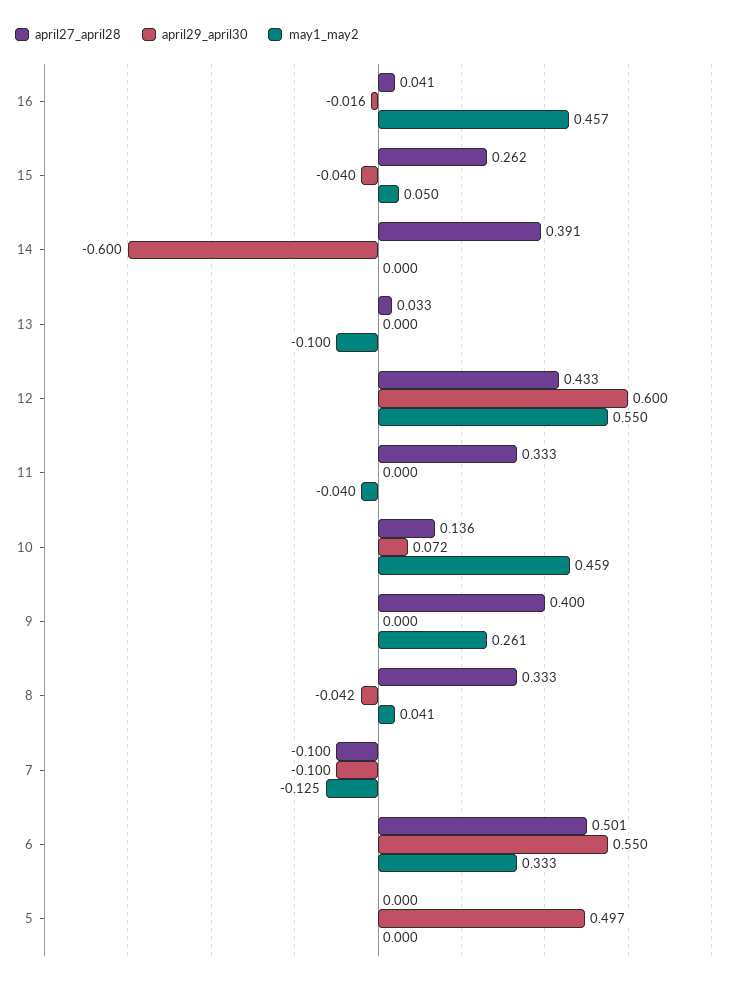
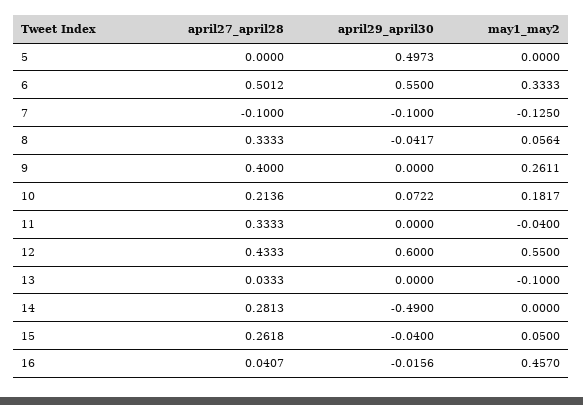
april27_april28, 14: 0.391 -> 0.2813
april29_april30, 14: -0.6 -> -0.49
april27_april28, 10: 0.136 -> 0.2136
may1_may2, 10: 0.459 -> 0.1817
may1_may2, 8: 0.041 -> 0.0564

